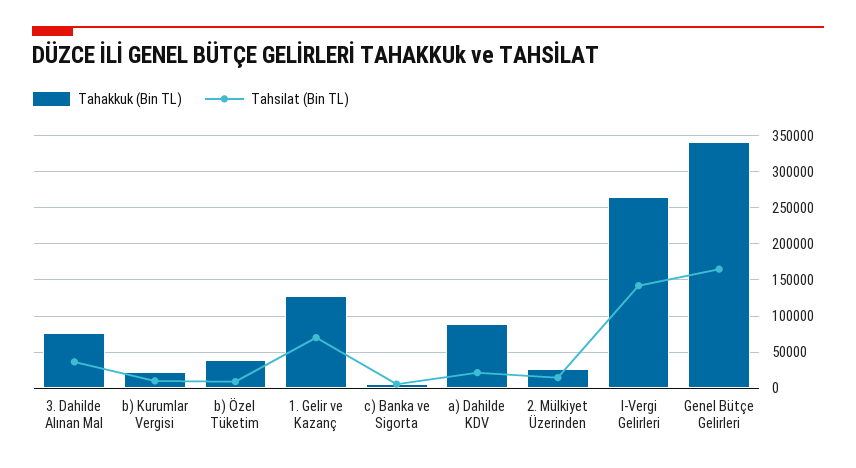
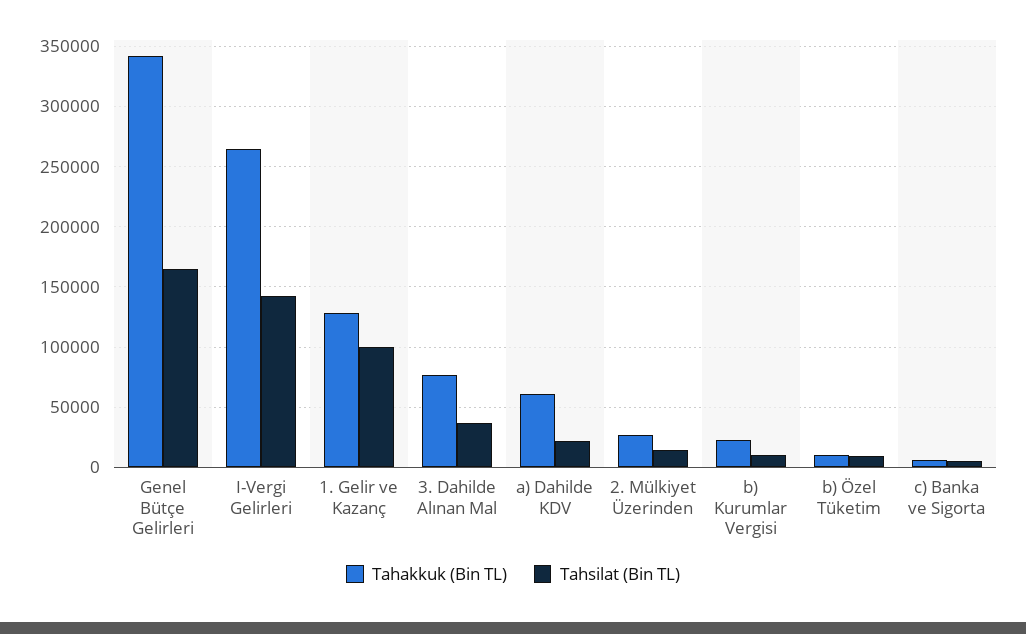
Tahakkuk (Bin TL), b) Özel Tüketim: 40000 -> 10000
Tahsilat (Bin TL), 1. Gelir ve Kazanç: 70000 -> 100000
Tahakkuk (Bin TL), a) Dahilde KDV: 90000 -> 60000

